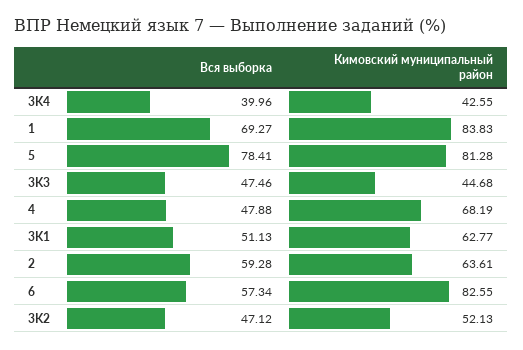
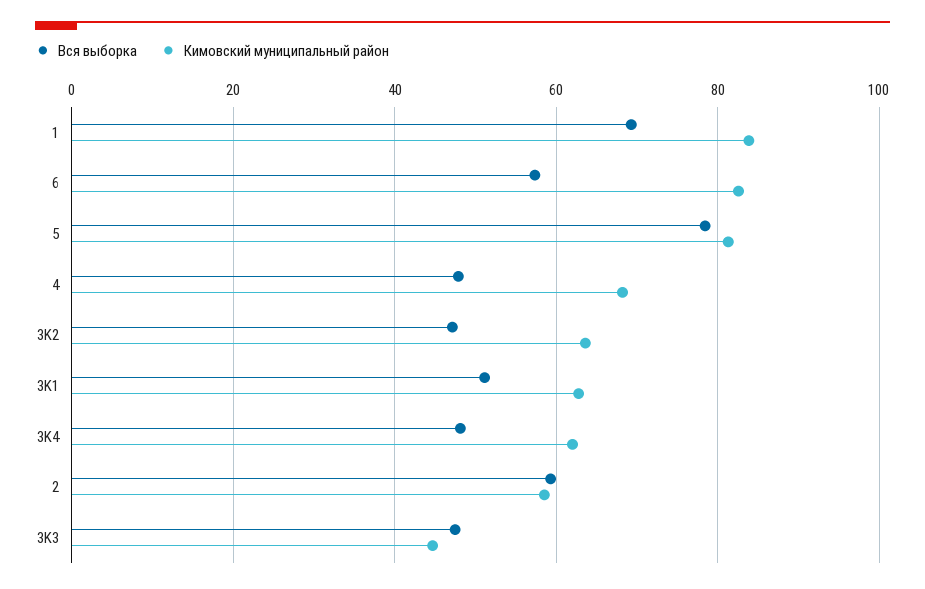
Вся выборка, 3K4: 39.96 -> 48
Кимовский муниципальный район, 3K4: 42.55 -> 62
Кимовский муниципальный район, 2: 63.61 -> 58
Кимовский муниципальный район, 3K2: 52.13 -> 64

